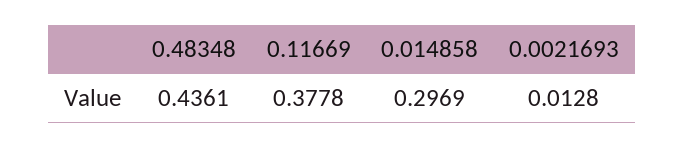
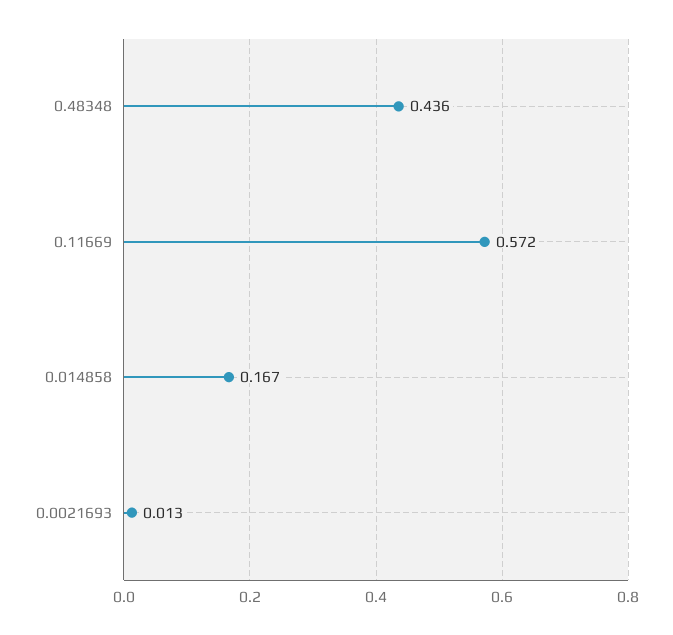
0.11669: 0.3778 -> 0.572
0.014858: 0.2969 -> 0.167

